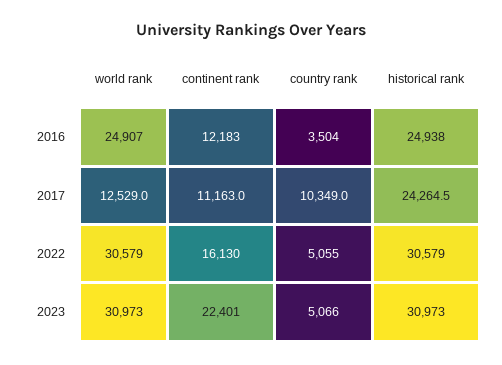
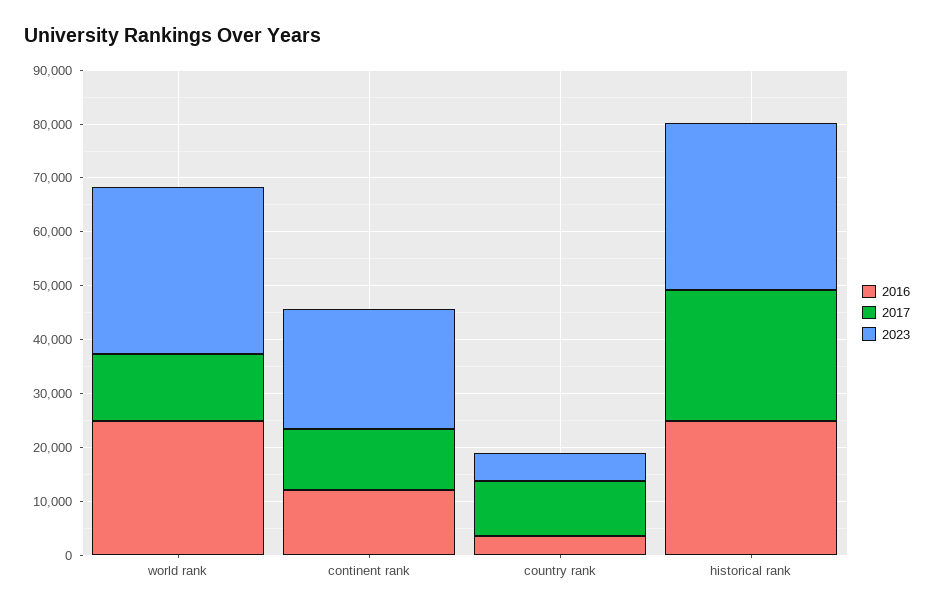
2022, world rank: 30579 -> none
2022, continent rank: 16130 -> none
2022, country rank: 5055 -> none
2022, historical rank: 30579 -> none

